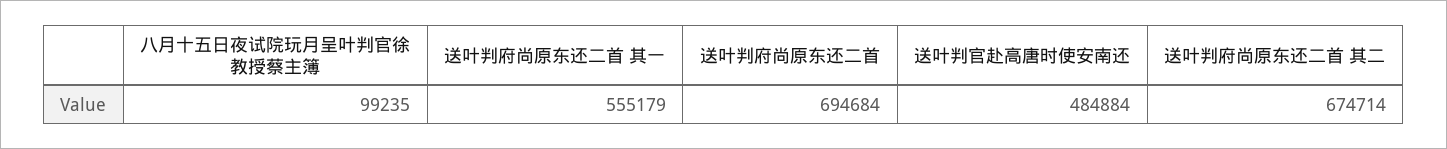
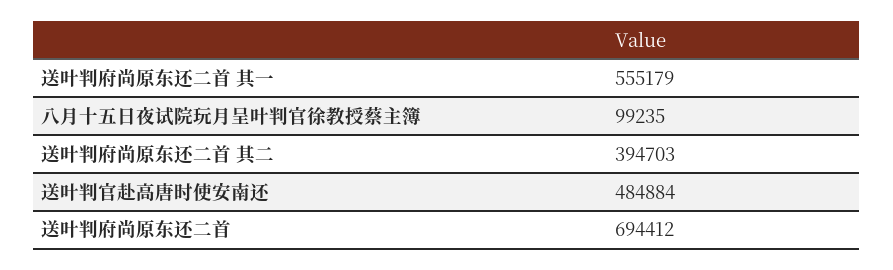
送叶判府尚原东还二首: 694684 -> 694412
送叶判府尚原东还二首 其二: 674714 -> 394703

